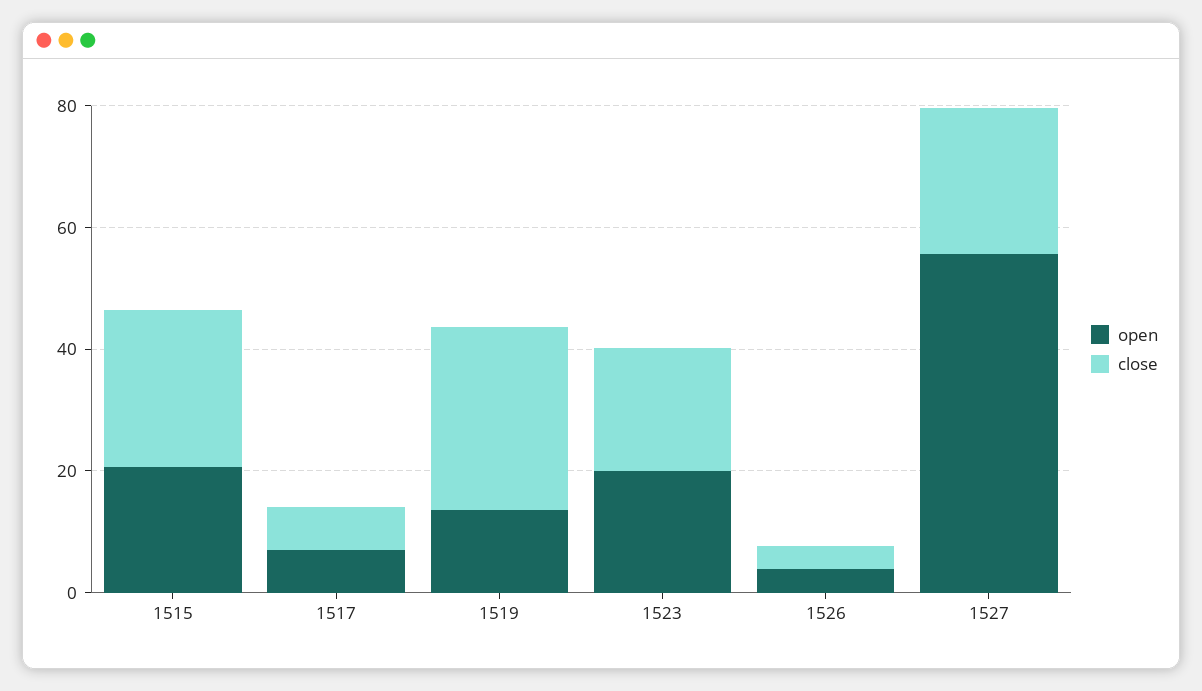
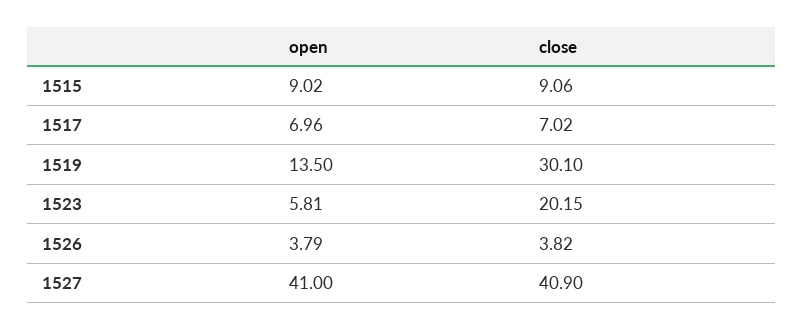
open, 1515: 20 -> 9.02
close, 1515: 25 -> 9.06
open, 1523: 20 -> 5.81
open, 1527: 55 -> 41
close, 1527: 25 -> 40.9

